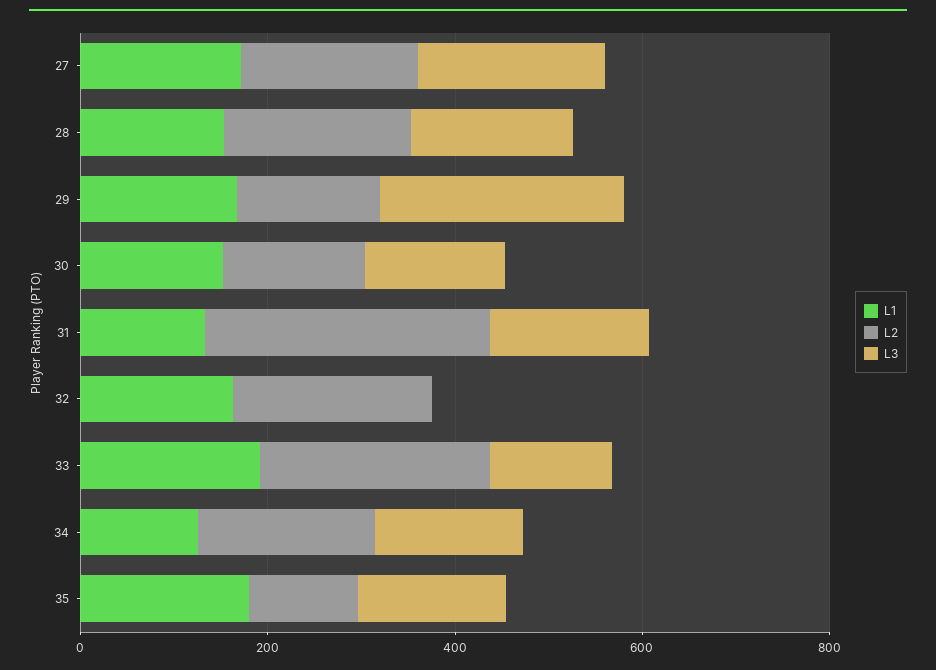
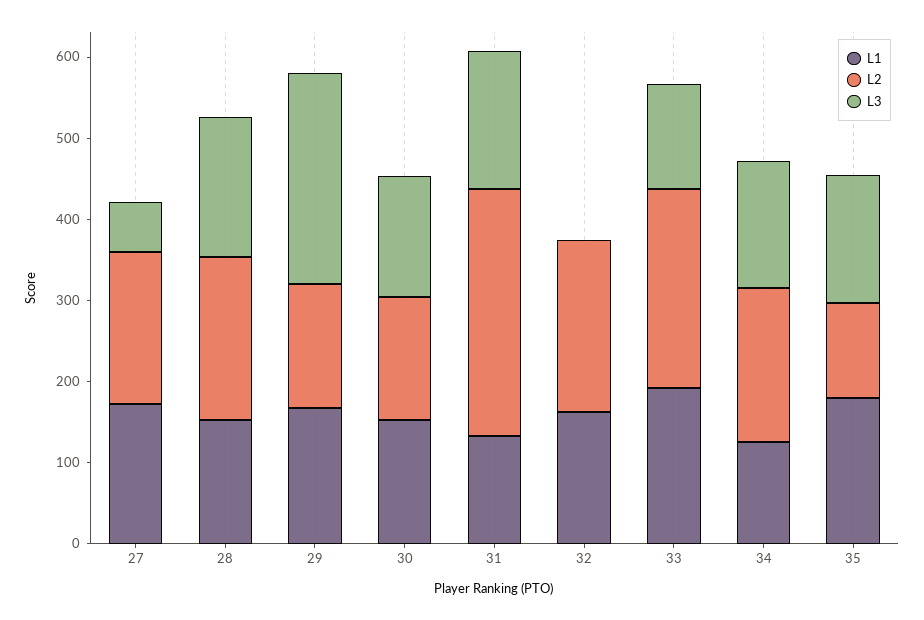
L3, 27: 200 -> 60

